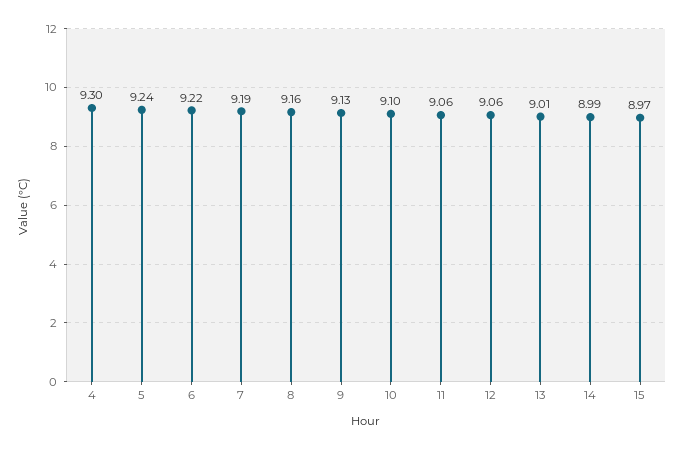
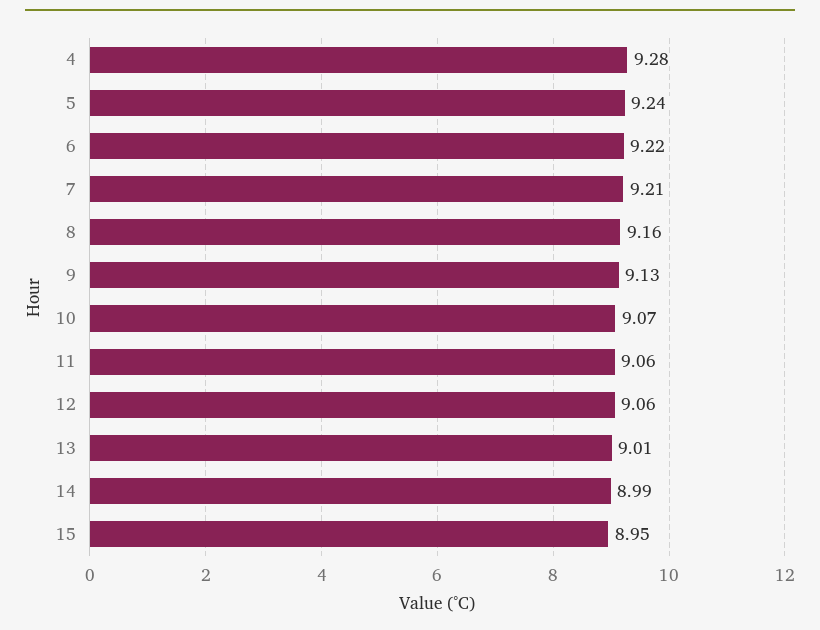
4: 9.3 -> 9.28
7: 9.19 -> 9.21
10: 9.1 -> 9.07
15: 8.97 -> 8.95

